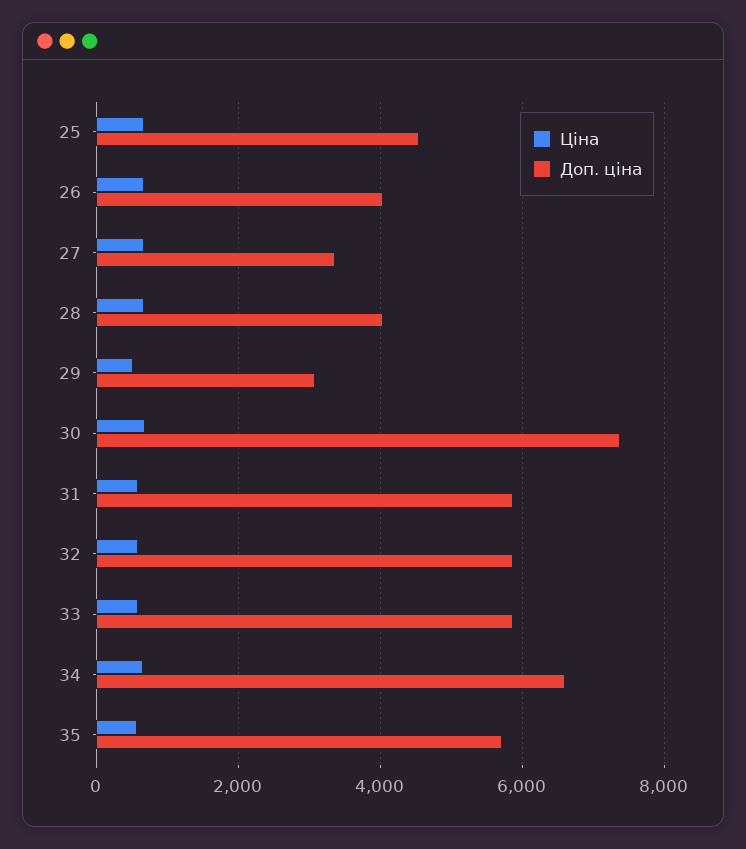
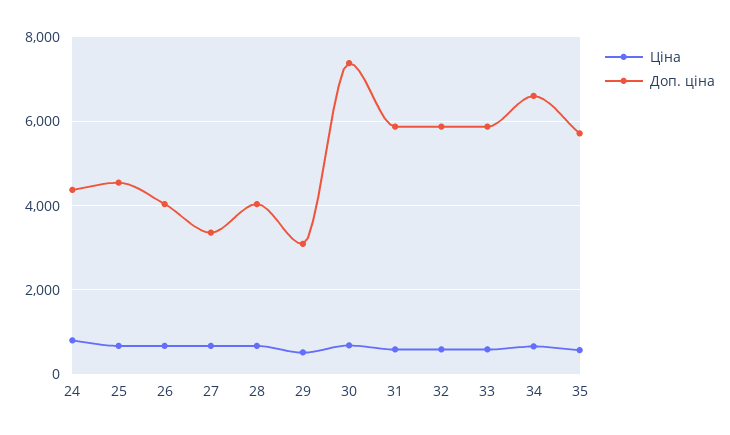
Ціна, 24: none -> 800
Доп. ціна, 24: none -> 4400

